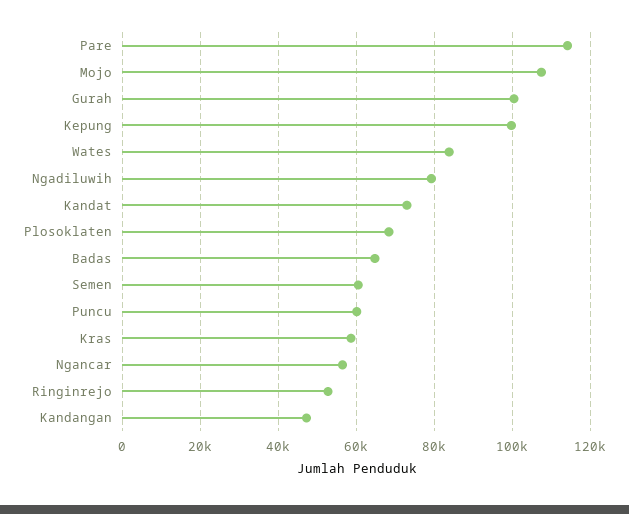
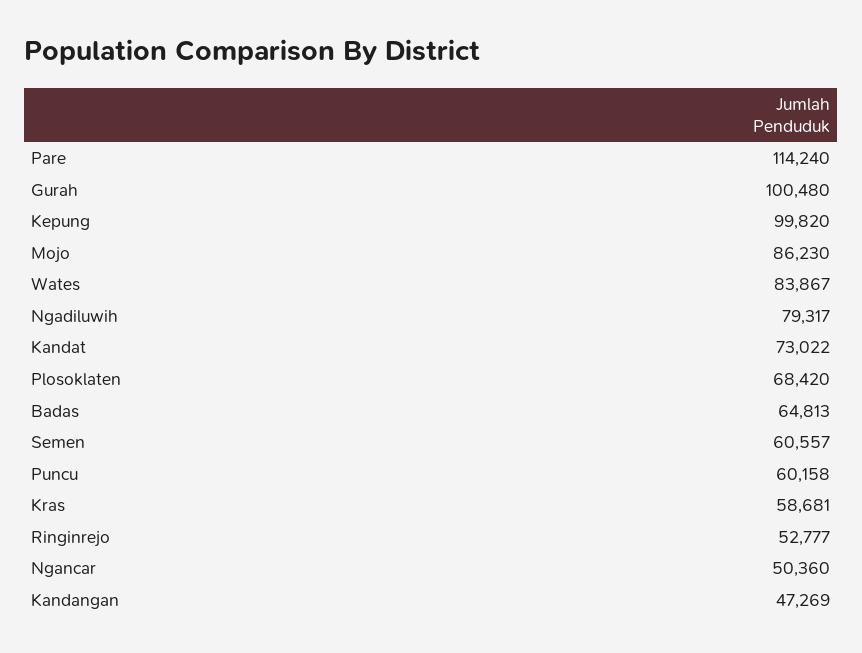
Mojo: 108000 -> 86230
Ngancar: 56000 -> 50360

